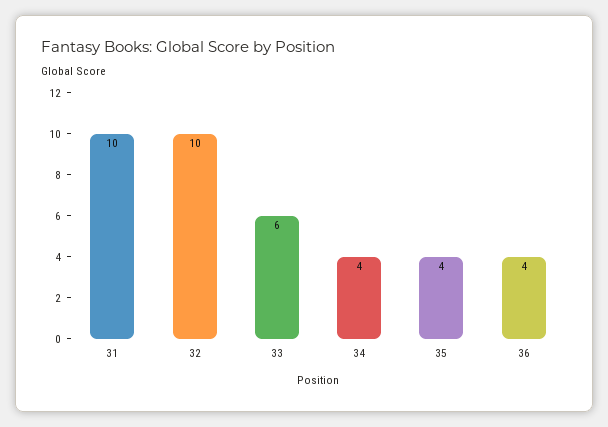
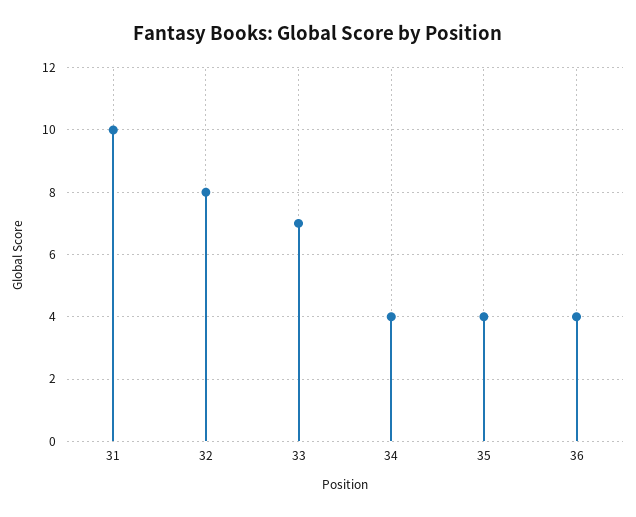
32: 10 -> 8
33: 6 -> 7

